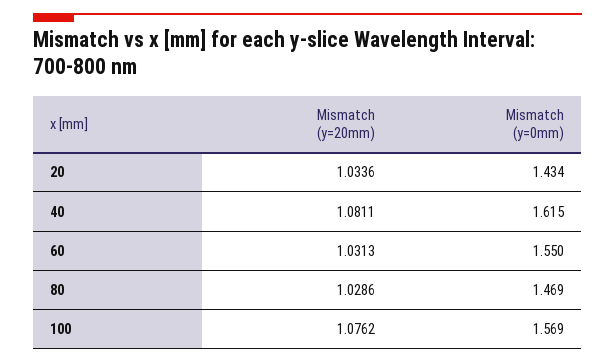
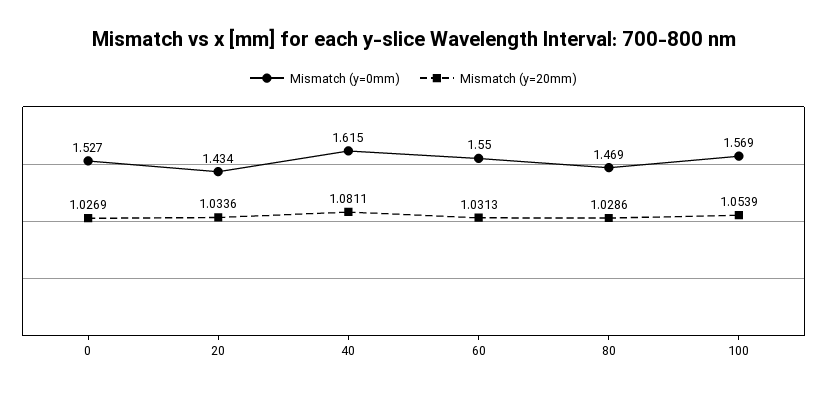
Mismatch (y=20mm), 100: 1.0762 -> 1.0539
Mismatch (y=0mm), 0: none -> 1.527
Mismatch (y=20mm), 0: none -> 1.0269

